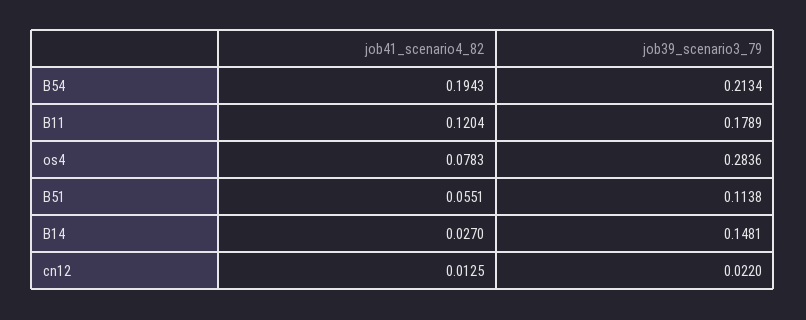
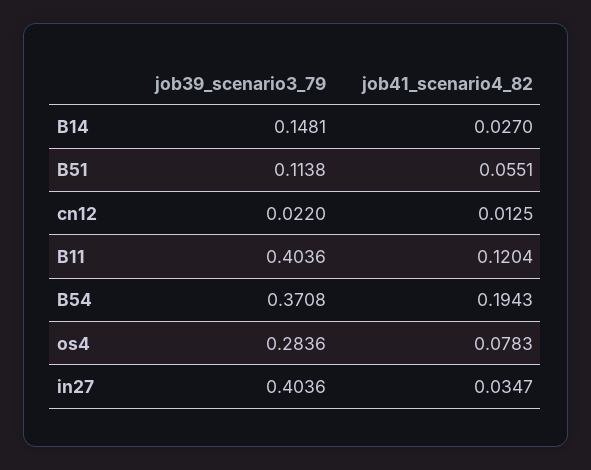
job39_scenario3_79, B54: 0.2134 -> 0.3708
job39_scenario3_79, B11: 0.1789 -> 0.4036
job39_scenario3_79, in27: none -> 0.4036
job41_scenario4_82, in27: none -> 0.0347

